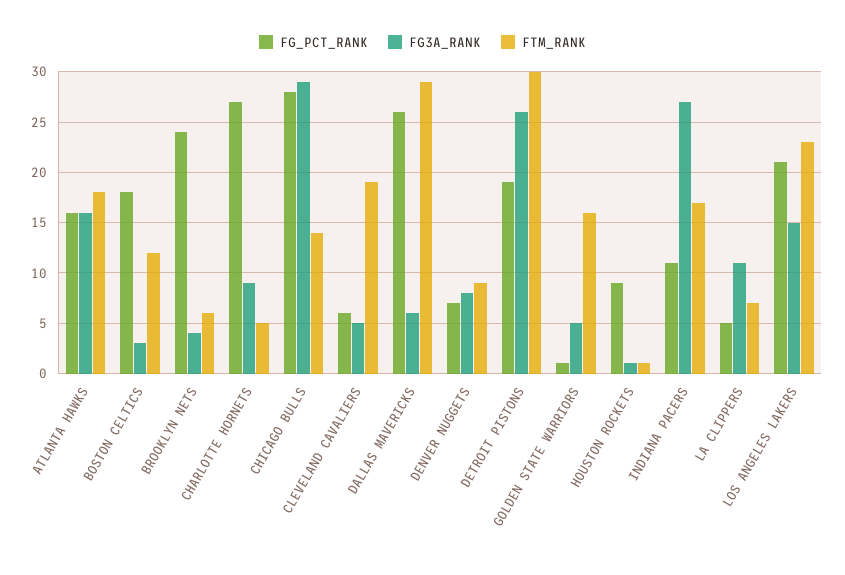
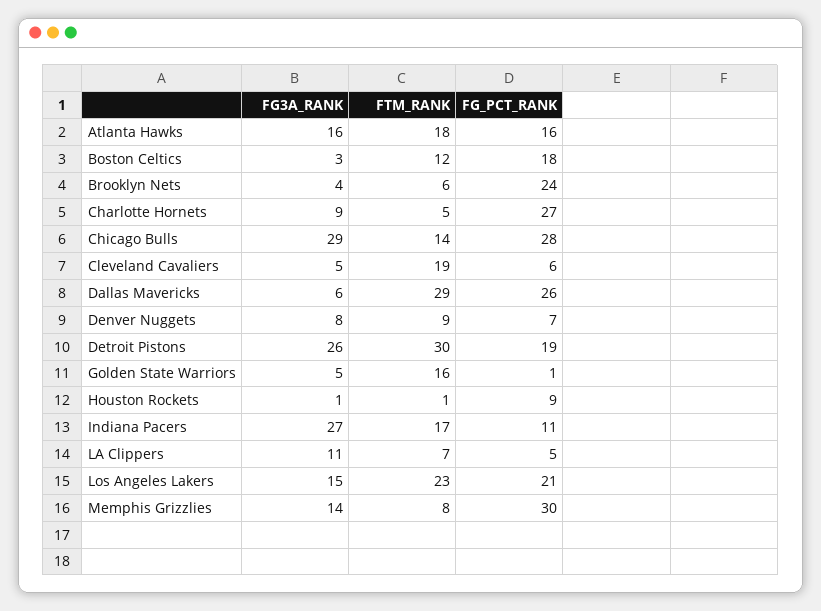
FG3A_RANK, Memphis Grizzlies: none -> 14
FTM_RANK, Memphis Grizzlies: none -> 8
FG_PCT_RANK, Memphis Grizzlies: none -> 30

